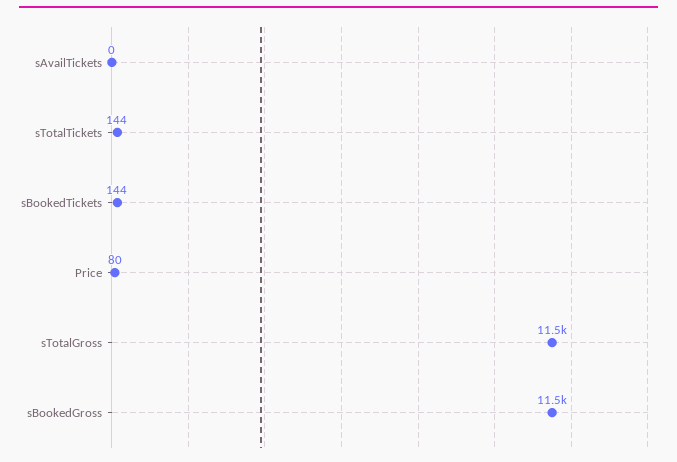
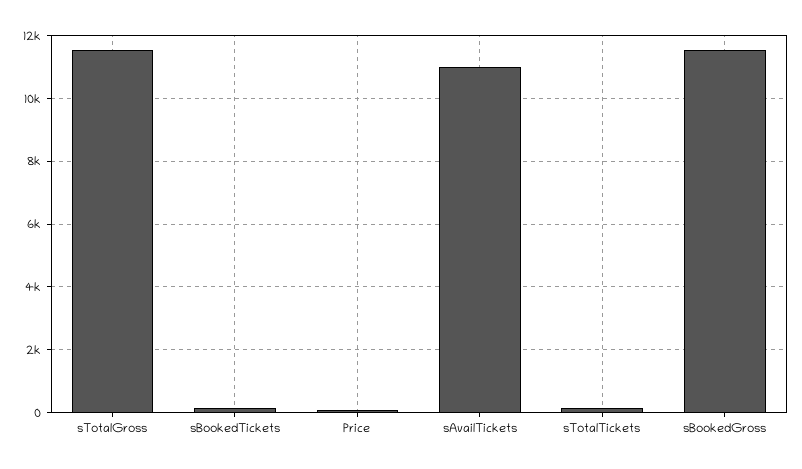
sAvailTickets: 0 -> 11000

